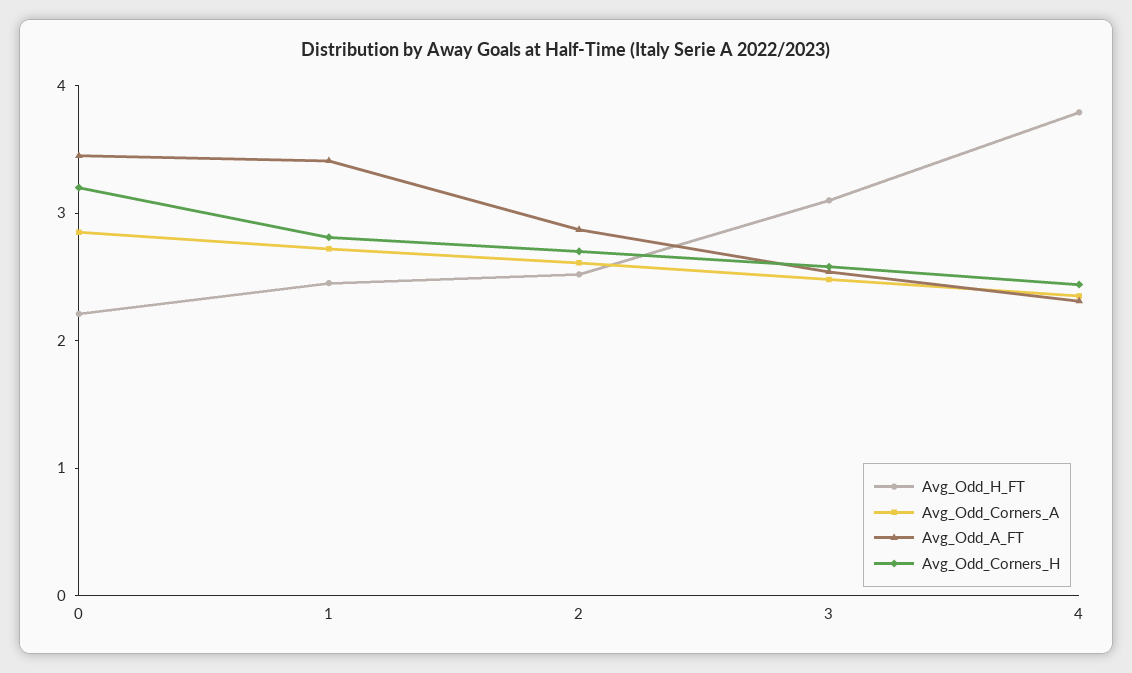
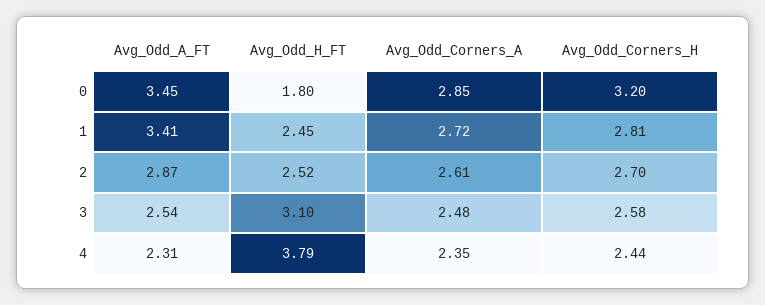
Avg_Odd_H_FT, 0: 2.2 -> 1.8

